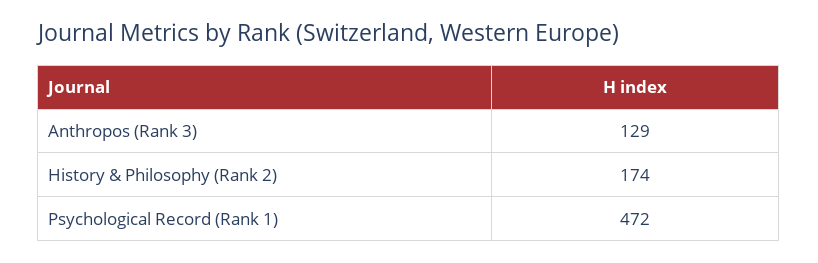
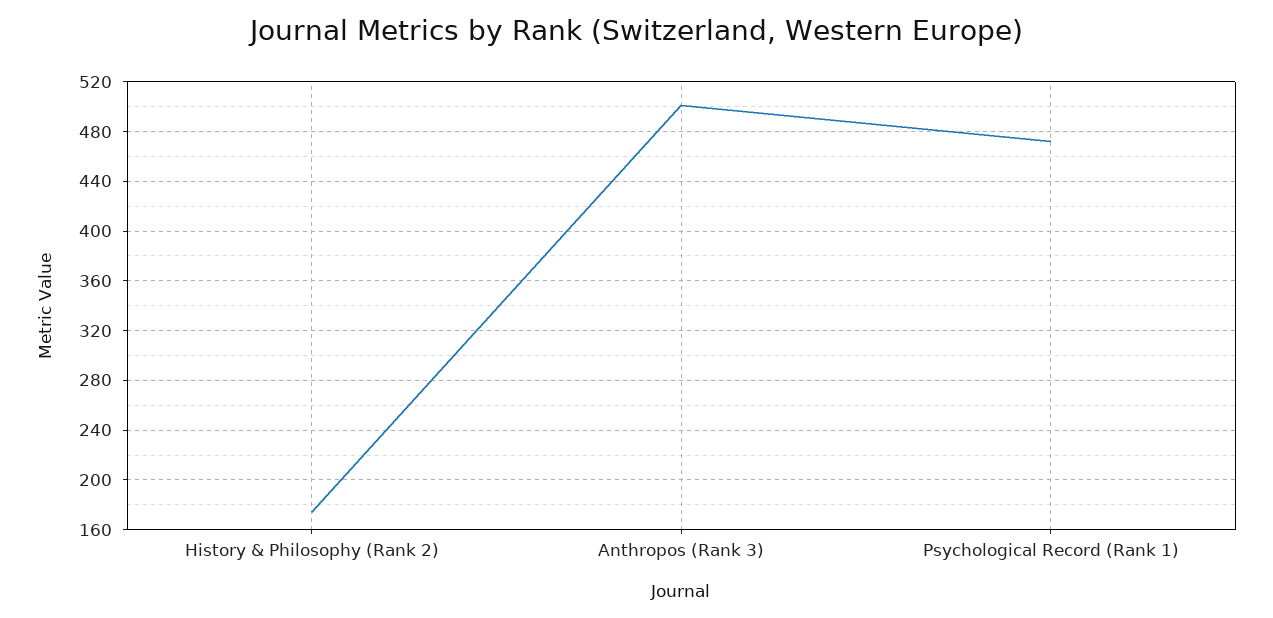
Anthropos (Rank 3): 129 -> 500

